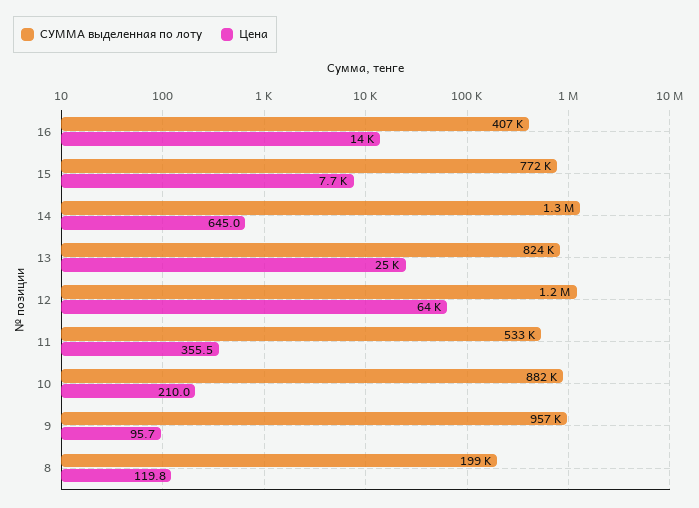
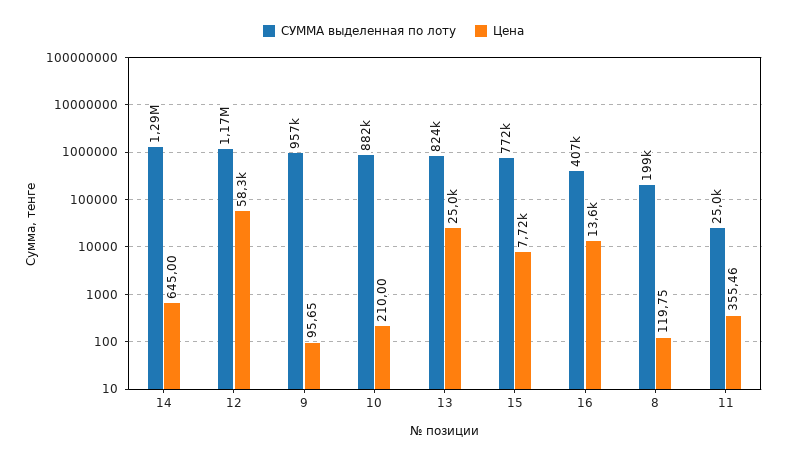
Цена, 12: 64000 -> 58300
СУММА выделенная по лоту, 11: 533000 -> 25000

